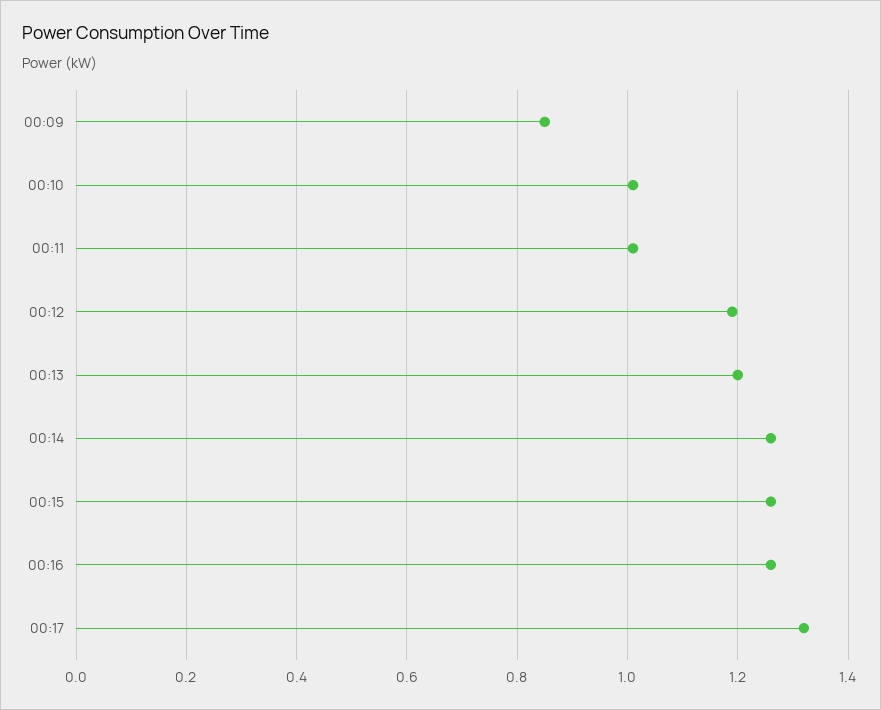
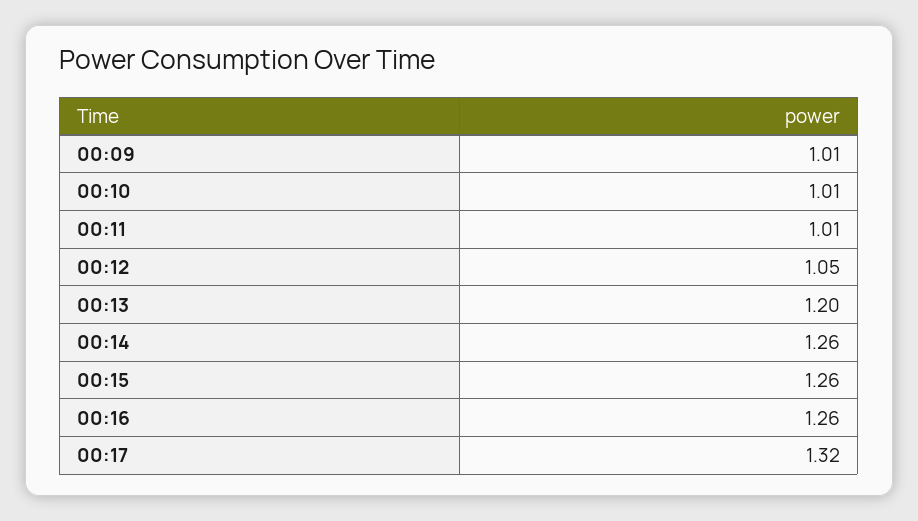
00:09: 0.85 -> 1.01
00:12: 1.2 -> 1.05

